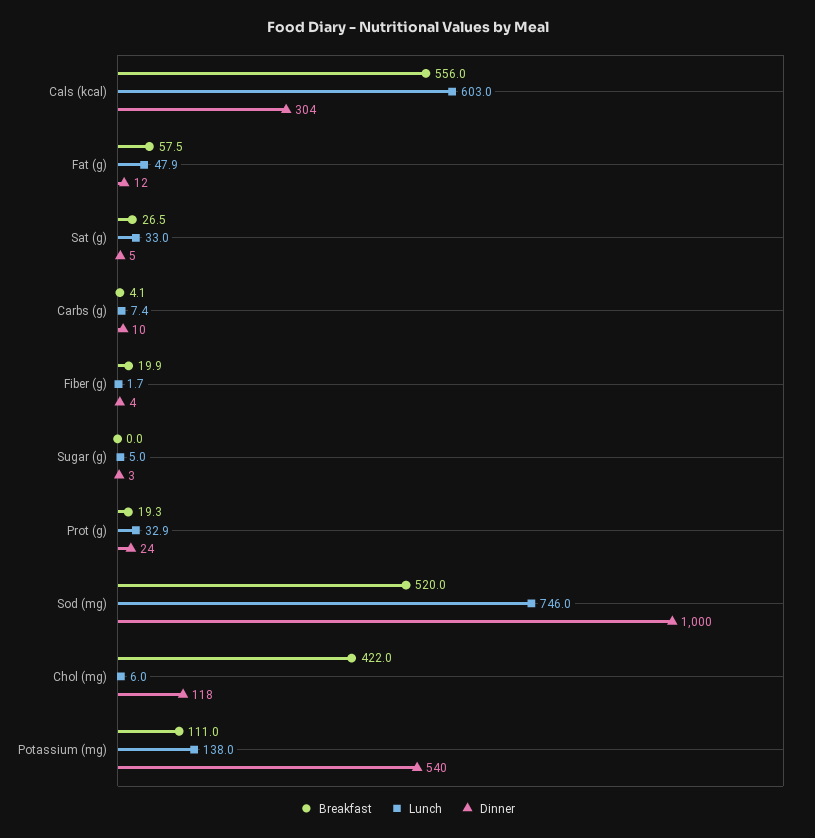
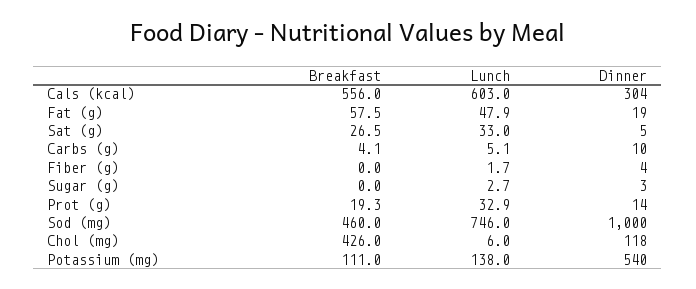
Dinner, Fat (g): 12 -> 19
Lunch, Carbs (g): 7.4 -> 5.1
Breakfast, Fiber (g): 19.9 -> 0
Lunch, Sugar (g): 5 -> 2.7
Dinner, Prot (g): 24 -> 14
Breakfast, Sod (mg): 520 -> 460
Breakfast, Chol (mg): 422 -> 426

